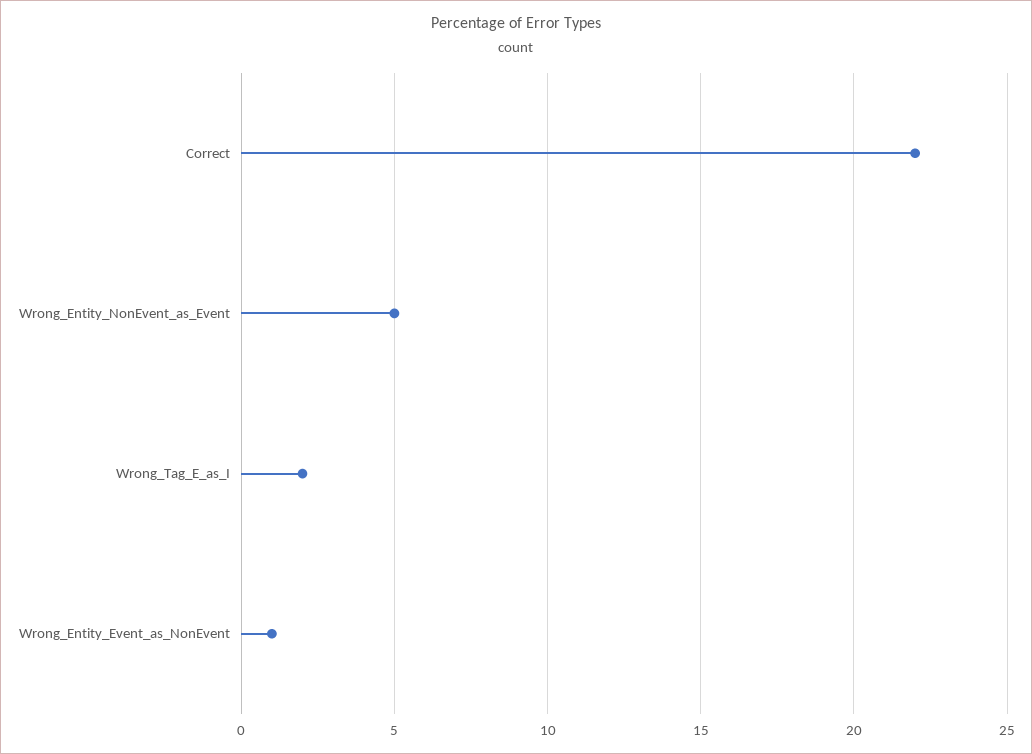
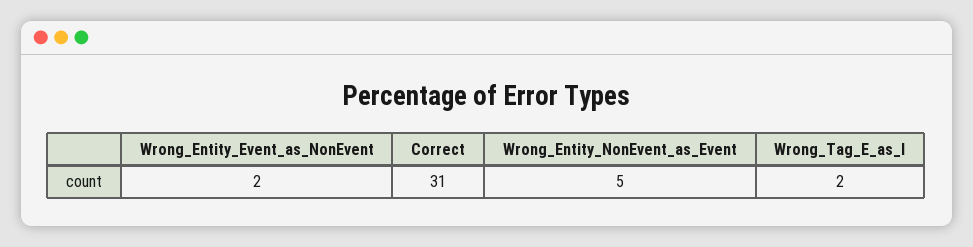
Correct: 22 -> 31
Wrong_Entity_Event_as_NonEvent: 1 -> 2

